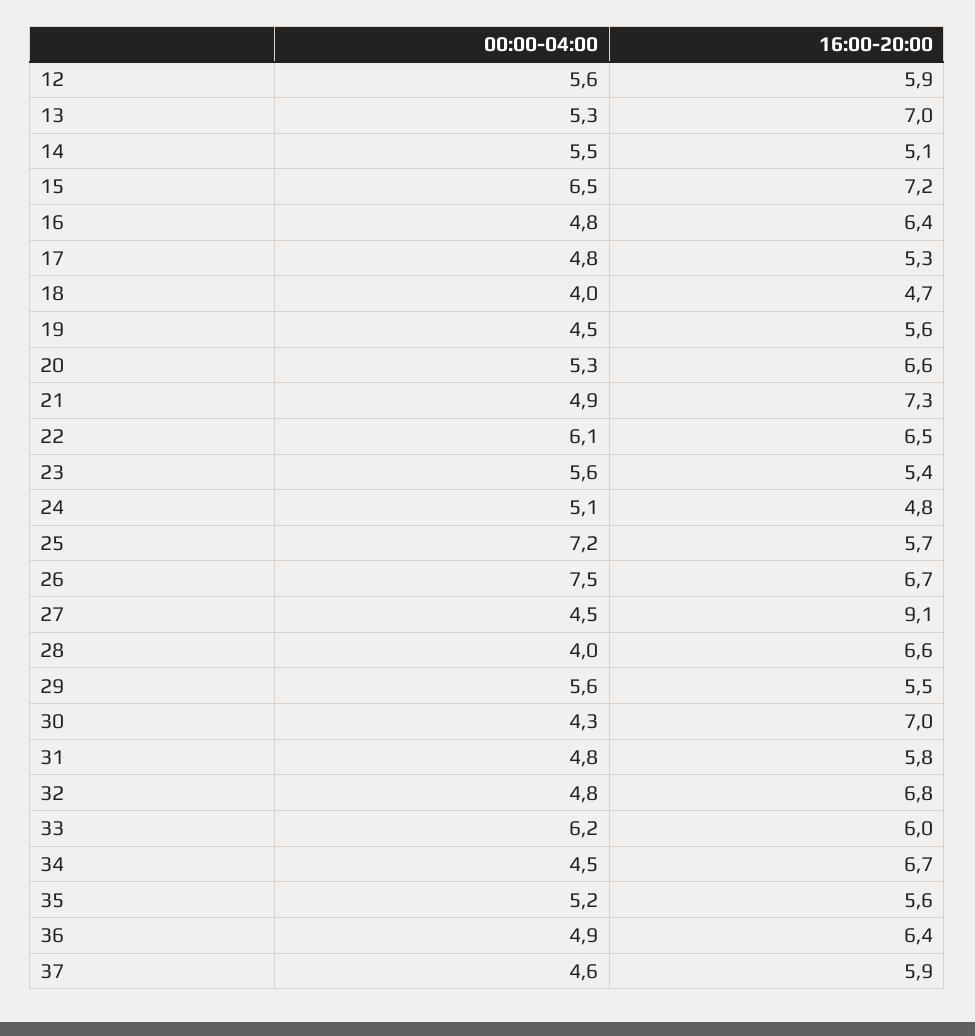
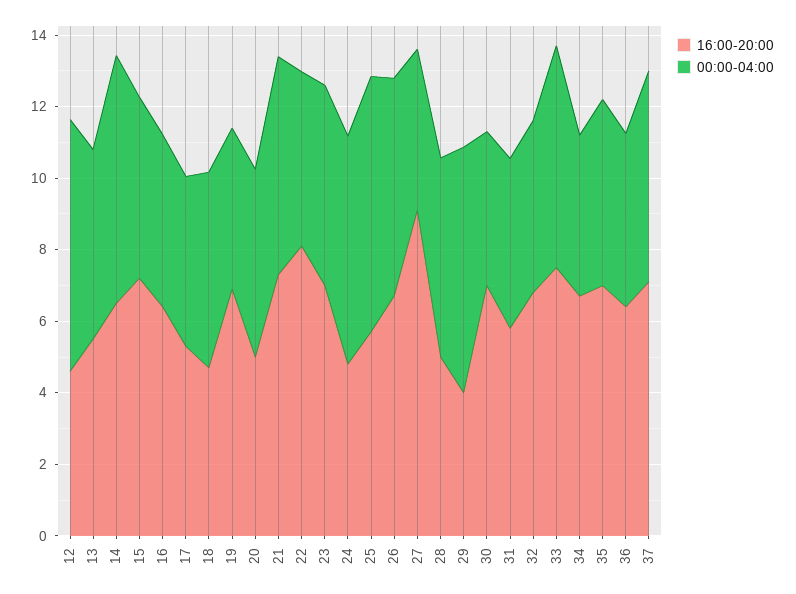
00:00-04:00, 12: 5.6 -> 7
16:00-20:00, 12: 5.9 -> 4.5
16:00-20:00, 13: 7 -> 5.5
00:00-04:00, 14: 5.5 -> 7
16:00-20:00, 14: 5.1 -> 6.5
00:00-04:00, 15: 6.5 -> 5
00:00-04:00, 18: 4 -> 5.5
16:00-20:00, 19: 5.6 -> 7
16:00-20:00, 20: 6.6 -> 5
00:00-04:00, 21: 4.9 -> 6
00:00-04:00, 22: 6.1 -> 5
16:00-20:00, 22: 6.5 -> 8
16:00-20:00, 23: 5.4 -> 7
00:00-04:00, 24: 5.1 -> 6.5
00:00-04:00, 26: 7.5 -> 6
00:00-04:00, 28: 4 -> 5.5
16:00-20:00, 28: 6.6 -> 5
00:00-04:00, 29: 5.6 -> 7
16:00-20:00, 29: 5.5 -> 4
16:00-20:00, 33: 6 -> 7.5
16:00-20:00, 35: 5.6 -> 7
00:00-04:00, 37: 4.6 -> 6
16:00-20:00, 37: 5.9 -> 7

